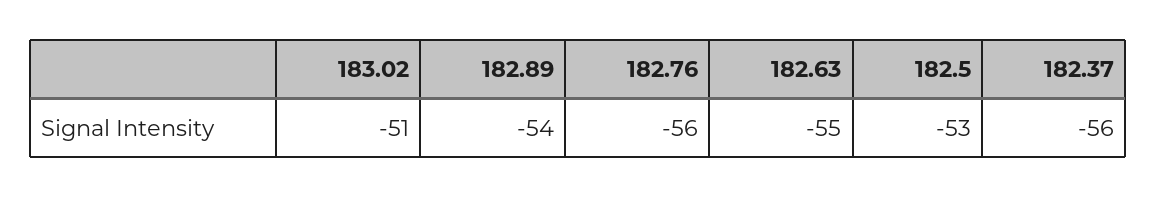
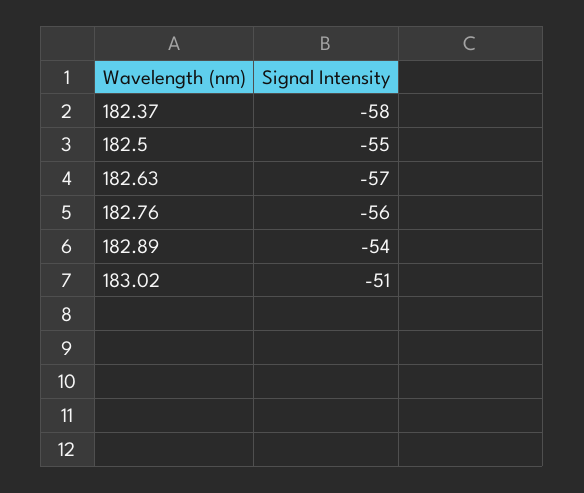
182.63: -55 -> -57
182.5: -53 -> -55
182.37: -56 -> -58

